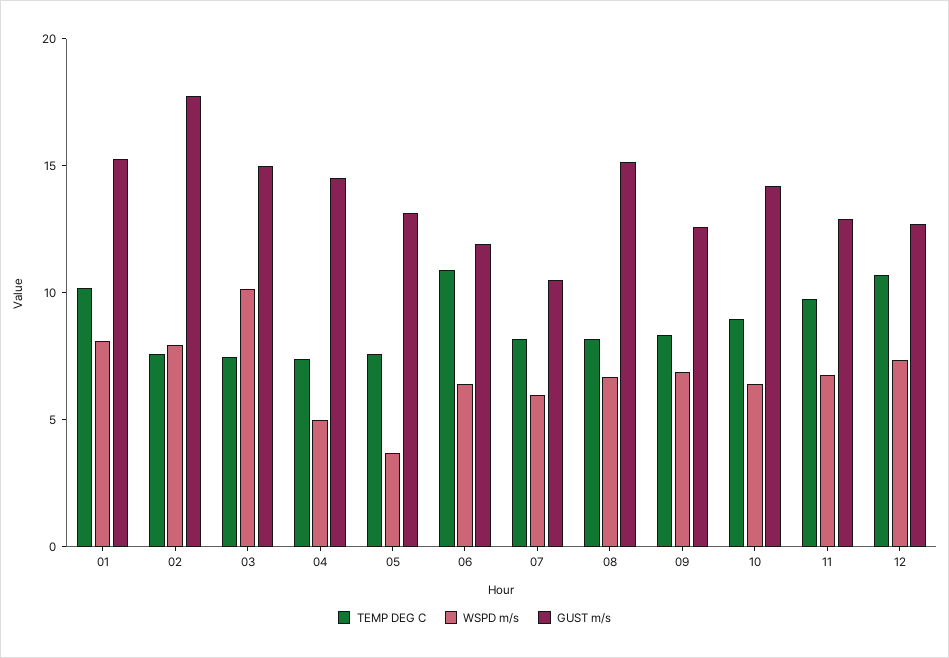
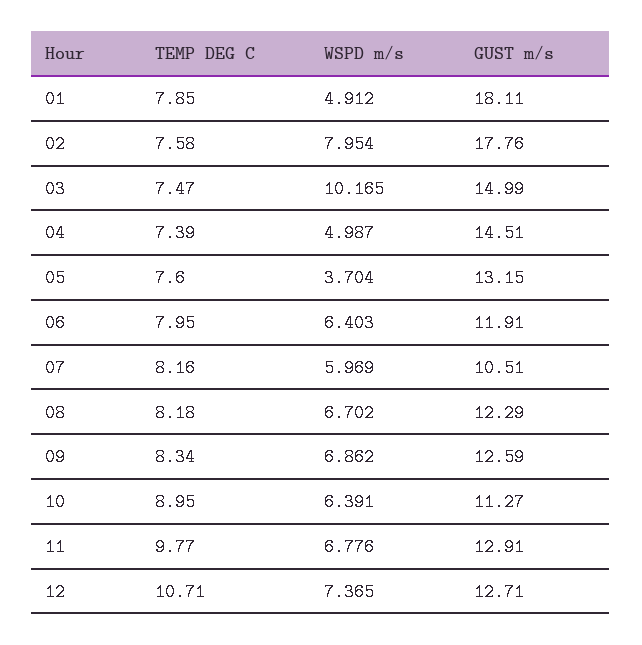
TEMP DEG C, 01: 10 -> 7.85
WSPD m/s, 01: 8 -> 4.912
GUST m/s, 01: 15 -> 18.11
TEMP DEG C, 06: 11 -> 7.95
GUST m/s, 08: 15 -> 12.29
GUST m/s, 10: 14 -> 11.27

